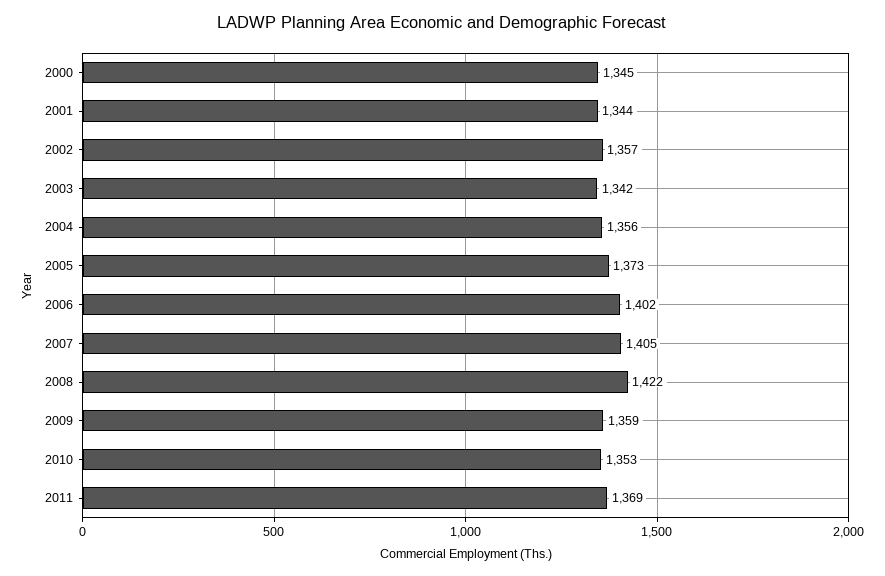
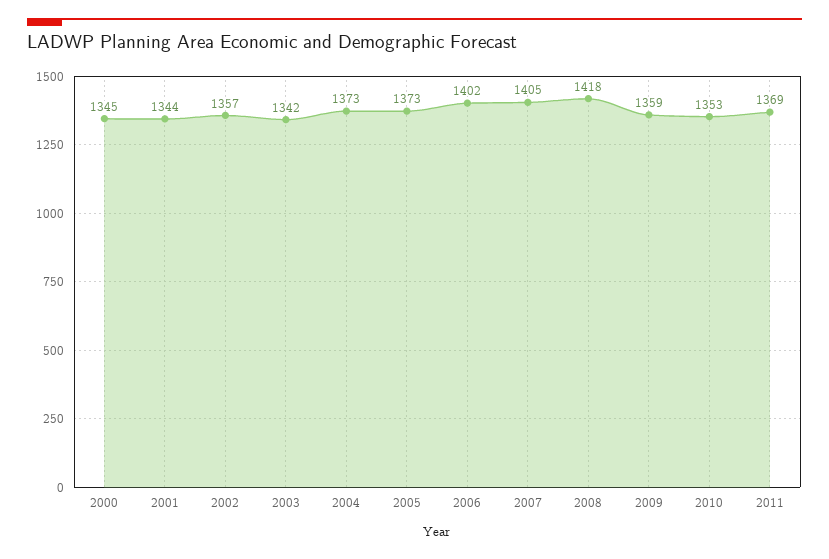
2004: 1356 -> 1373
2008: 1422 -> 1418

